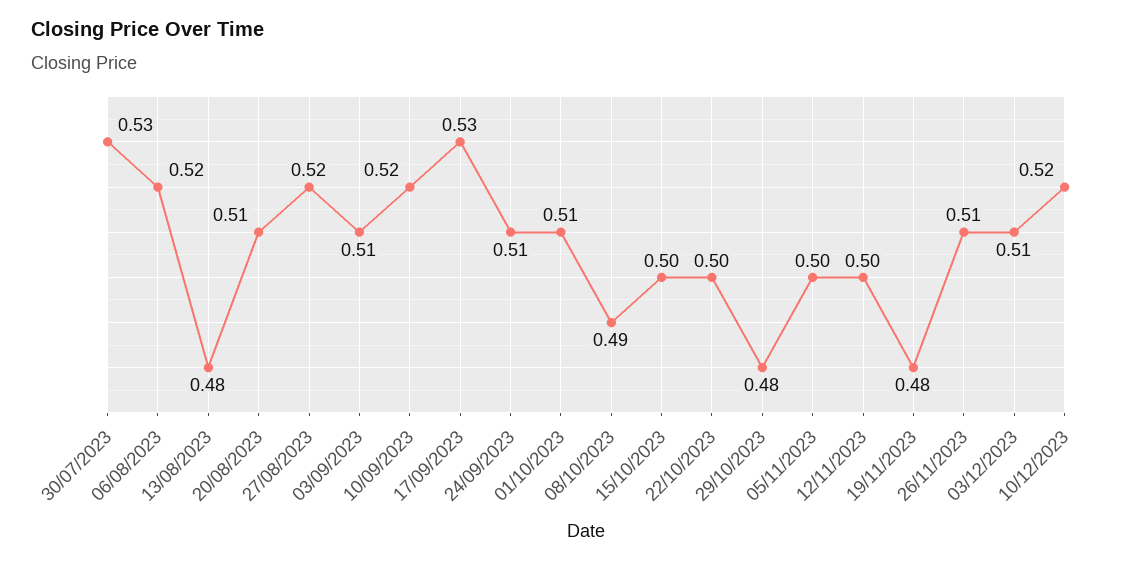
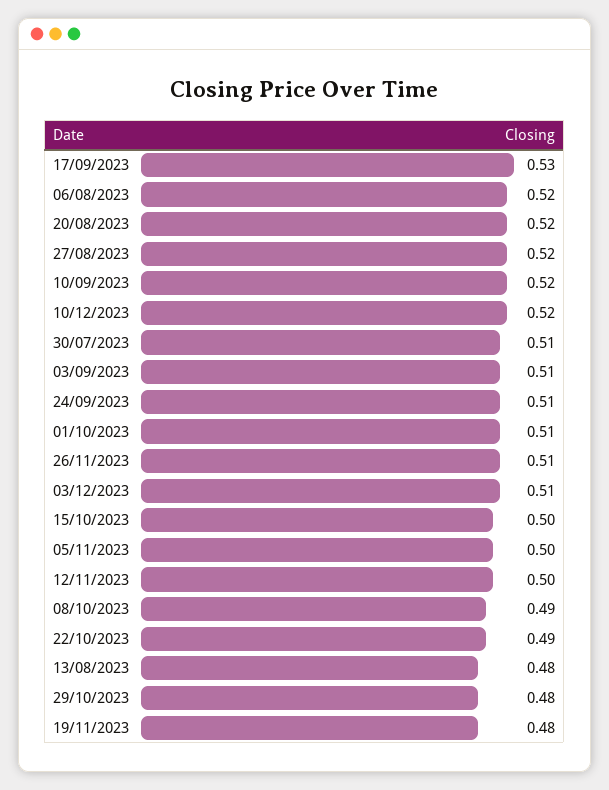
30/07/2023: 0.53 -> 0.51
20/08/2023: 0.51 -> 0.52
22/10/2023: 0.5 -> 0.49

